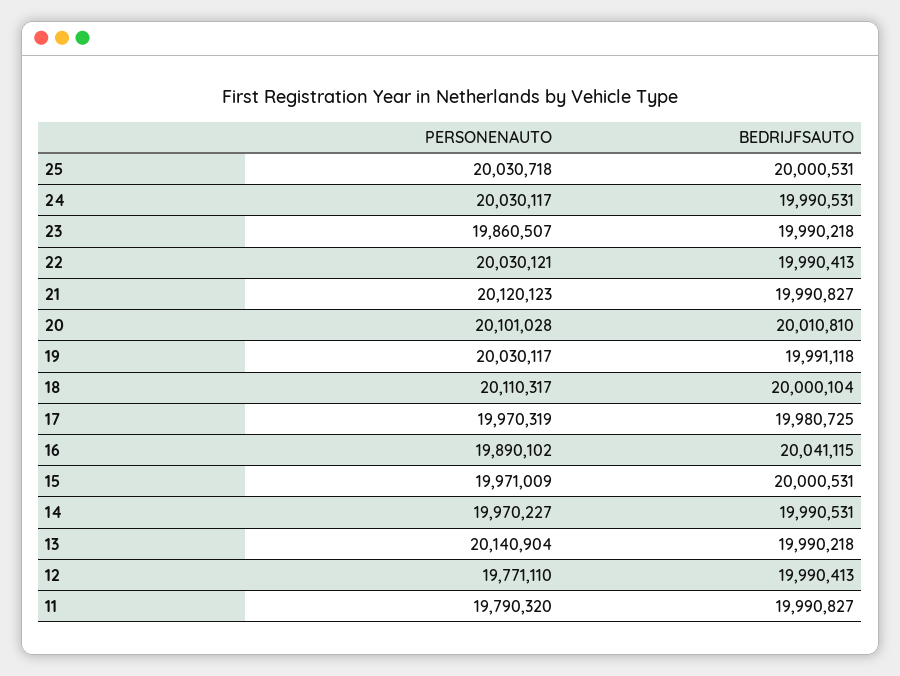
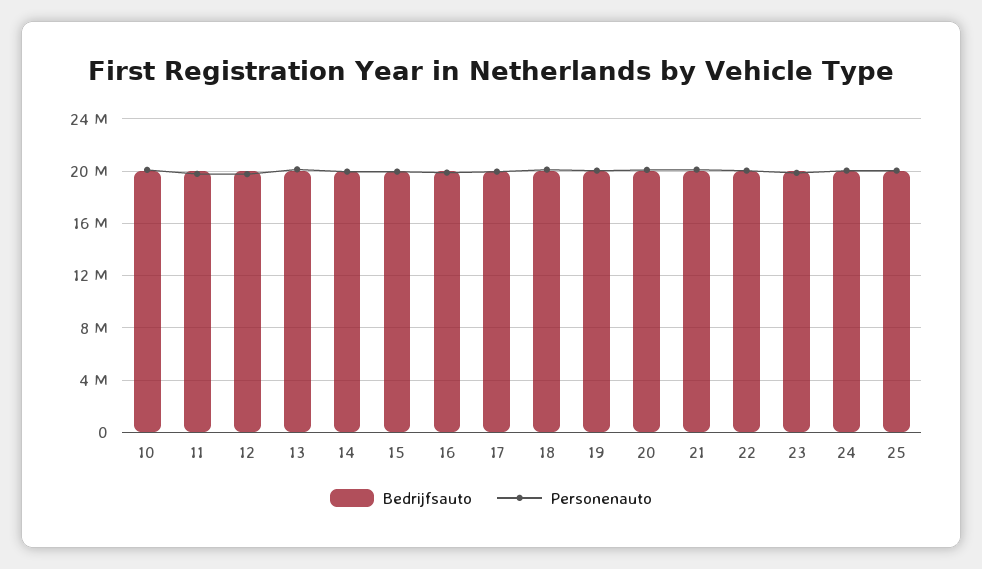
BEDRIJFSAUTO, 10: none -> 20000000
PERSONENAUTO, 10: none -> 20000000

